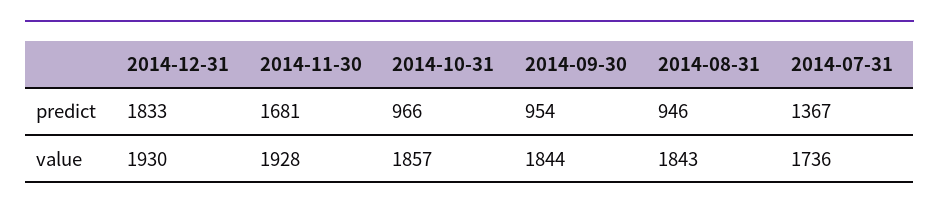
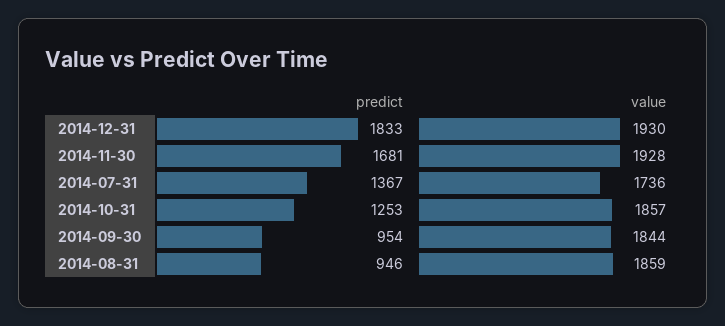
2014-10-31, predict: 966 -> 1253
2014-08-31, value: 1843 -> 1859

